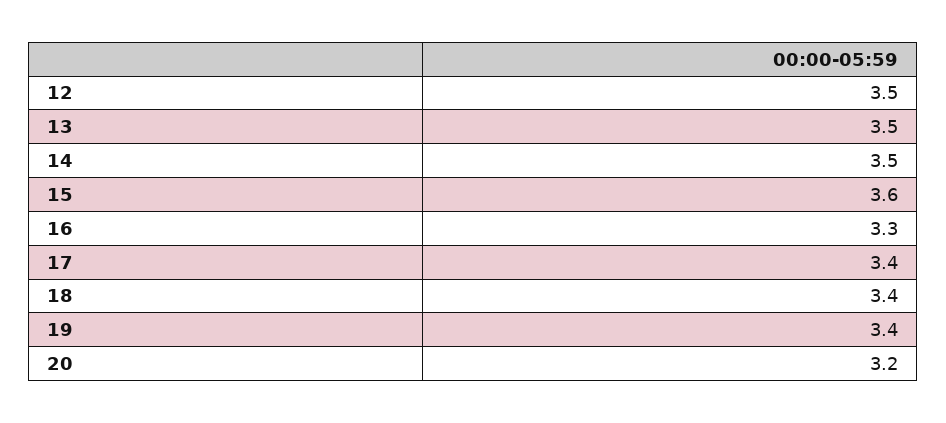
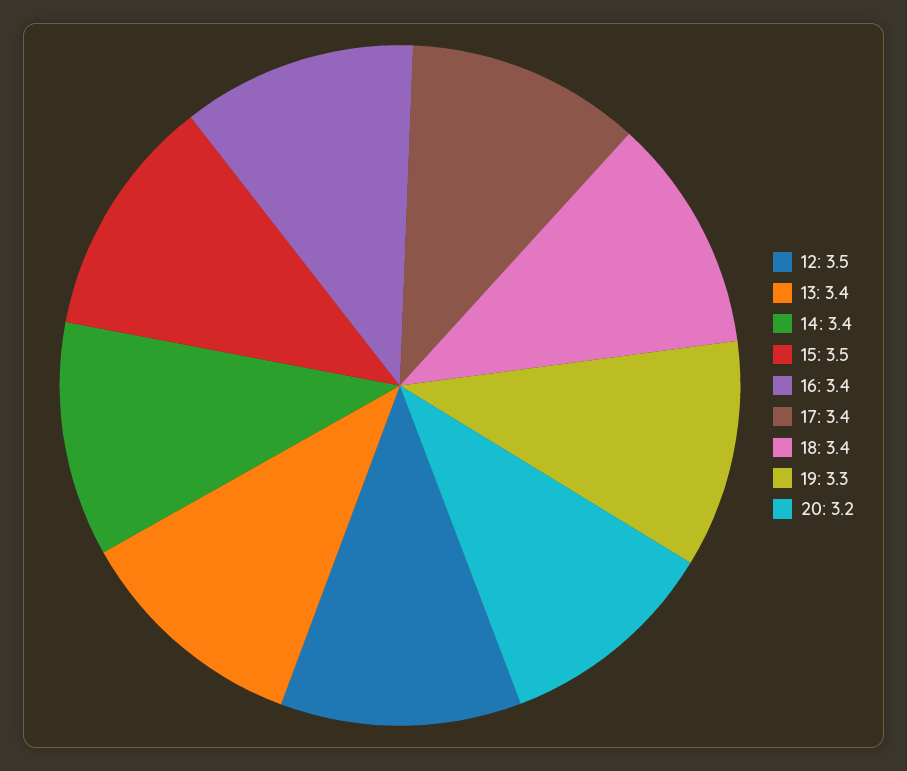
13: 3.5 -> 3.4
14: 3.5 -> 3.4
15: 3.6 -> 3.5
16: 3.3 -> 3.4
19: 3.4 -> 3.3

